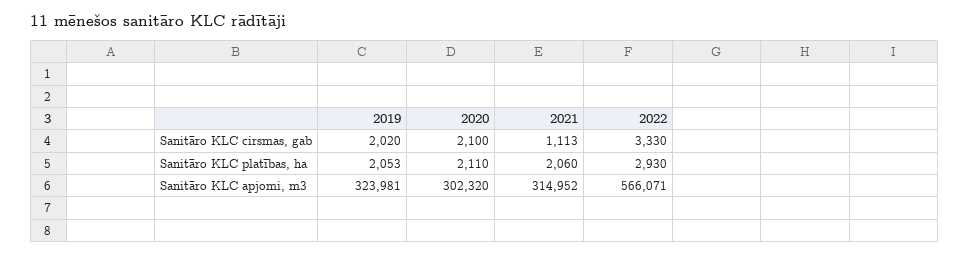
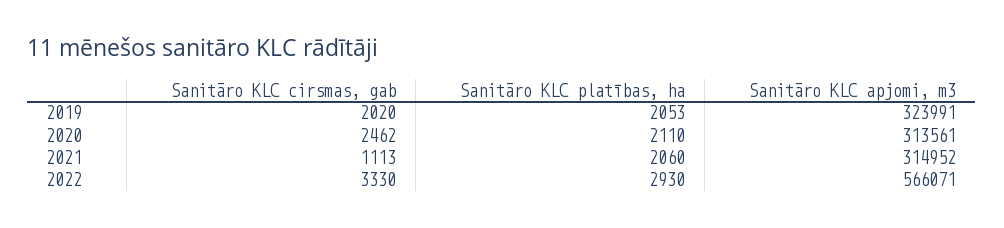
2020, Sanitāro KLC cirsmas, gab: 2100 -> 2462
2019, Sanitāro KLC apjomi, m3: 323981 -> 323991
2020, Sanitāro KLC apjomi, m3: 302320 -> 313561

